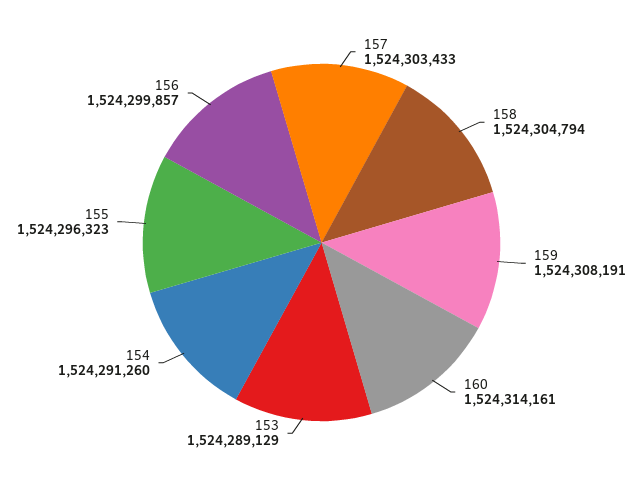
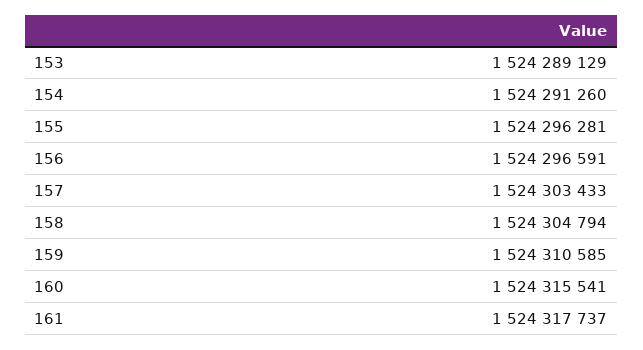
159: 1524308191 -> 1524310585
160: 1524314161 -> 1524315541
155: 1524296323 -> 1524296281
156: 1524299857 -> 1524296591
161: none -> 1524317737

